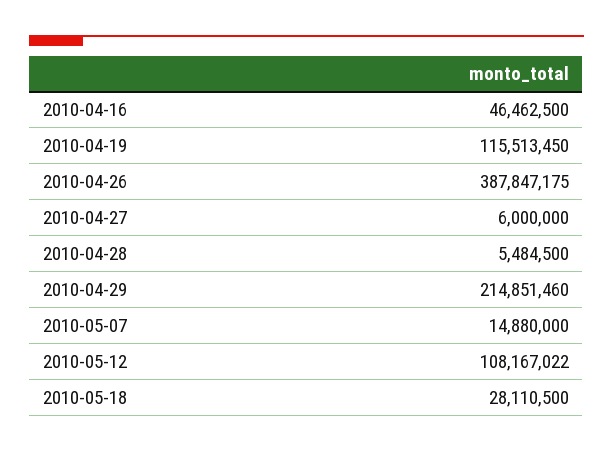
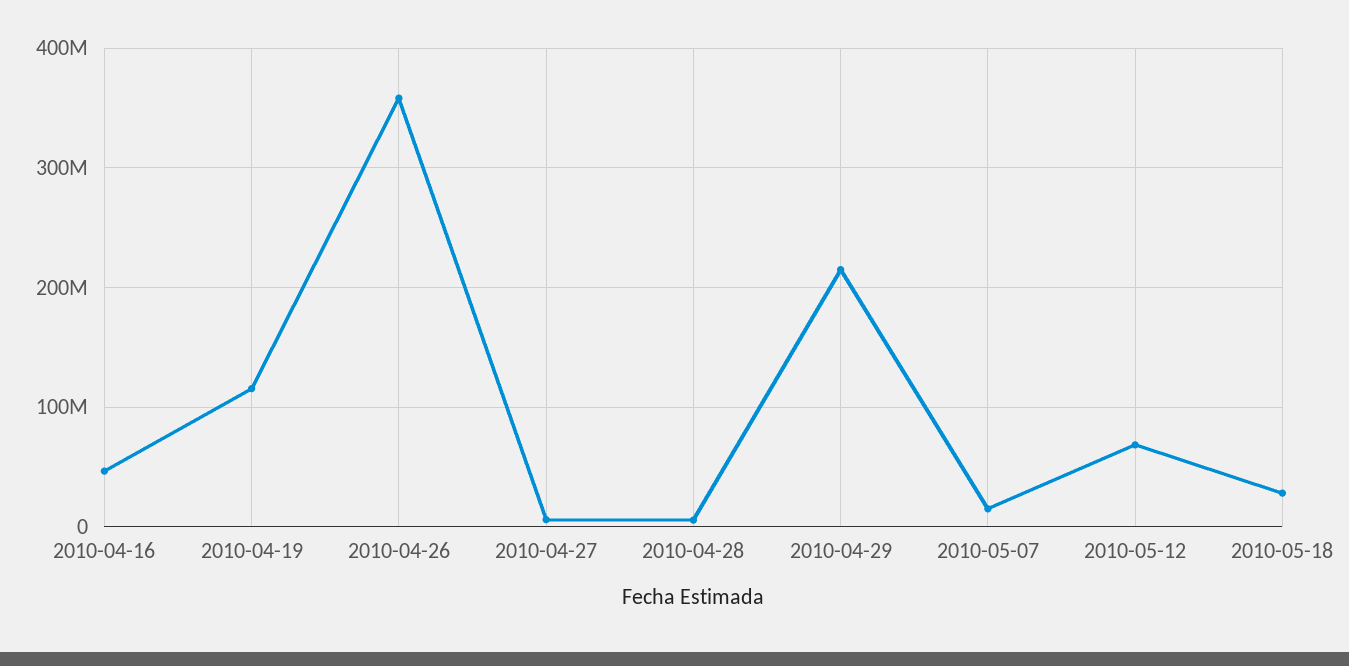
2010-04-26: 387847175 -> 360000000
2010-05-12: 108167022 -> 70000000

